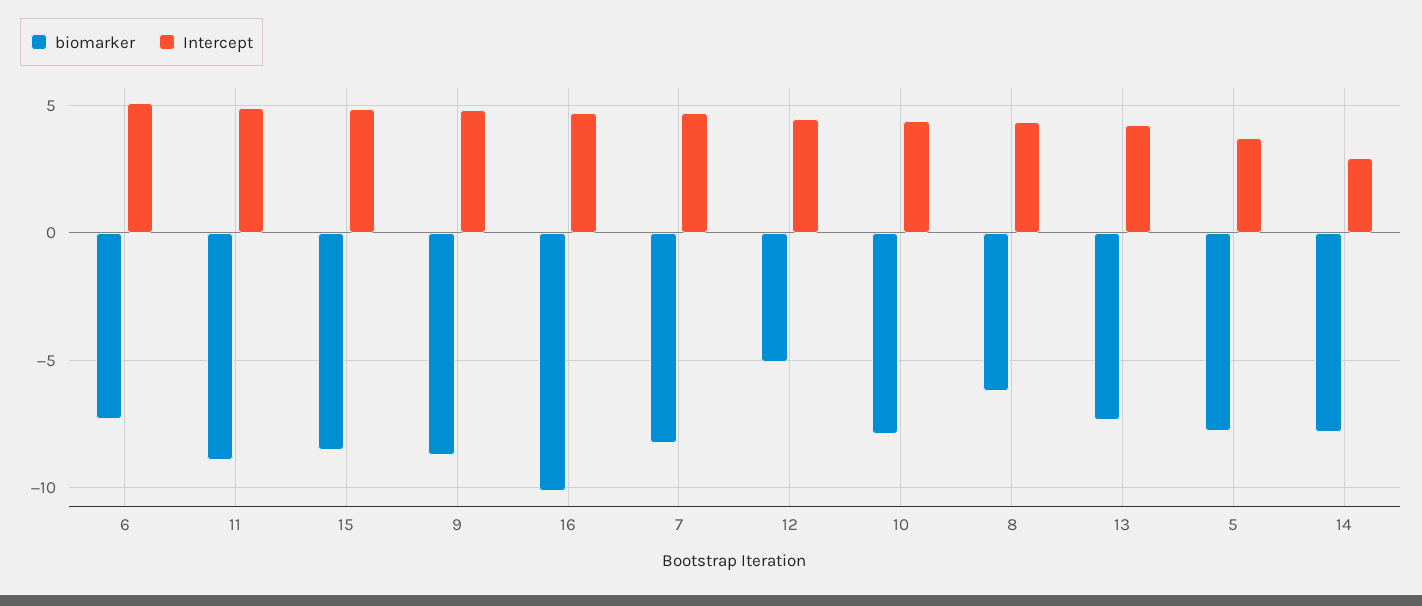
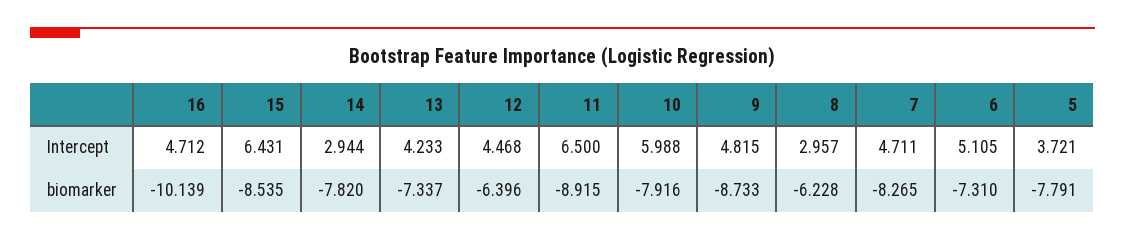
Intercept, 11: 5 -> 6.5
Intercept, 15: 5 -> 6.431
biomarker, 12: -5 -> -6.396
Intercept, 10: 4.5 -> 5.988
Intercept, 8: 4.5 -> 2.957

